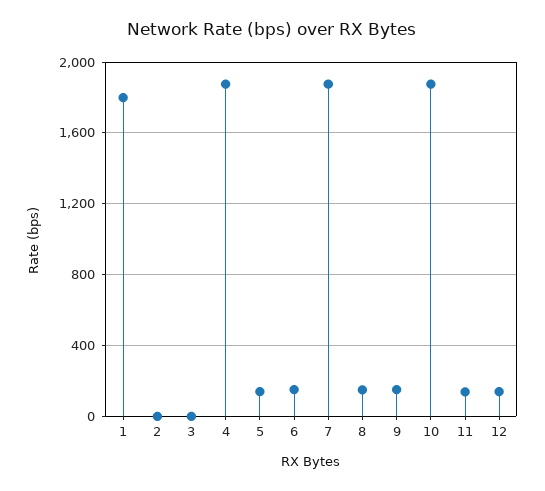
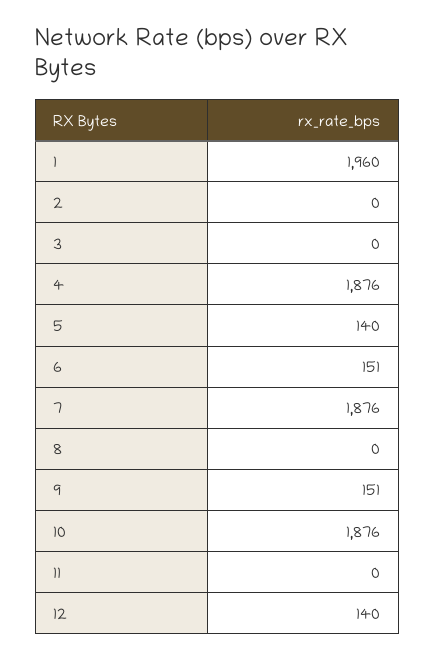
1: 1800 -> 1960
8: 150 -> 0
11: 150 -> 0

